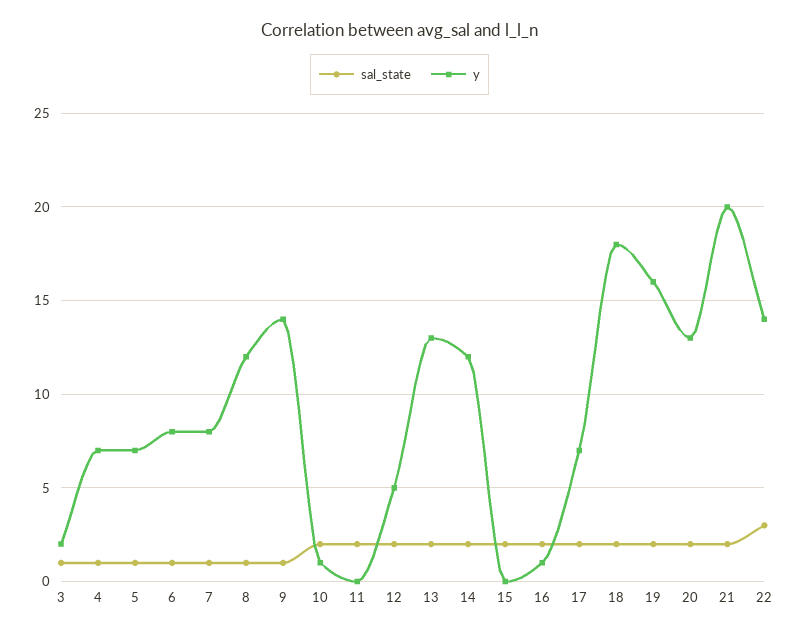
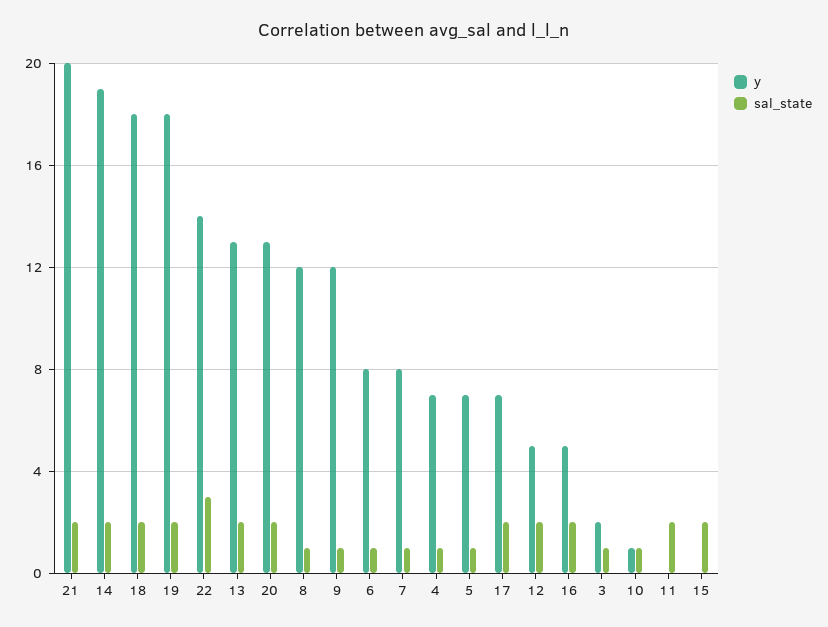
y, 9: 14 -> 12
sal_state, 10: 2 -> 1
y, 14: 12 -> 19
y, 16: 1 -> 5
y, 19: 16 -> 18

